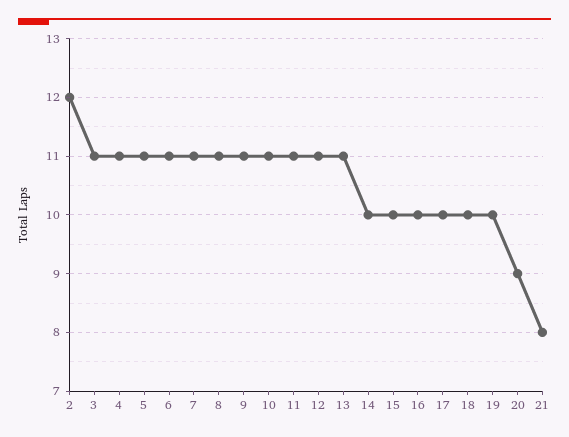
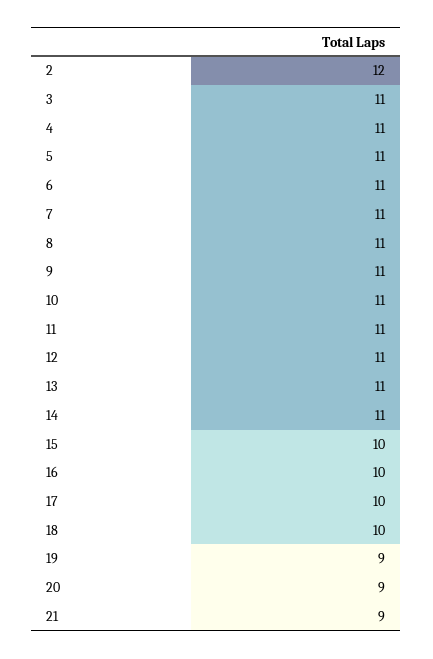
14: 10 -> 11
19: 10 -> 9
21: 8 -> 9

